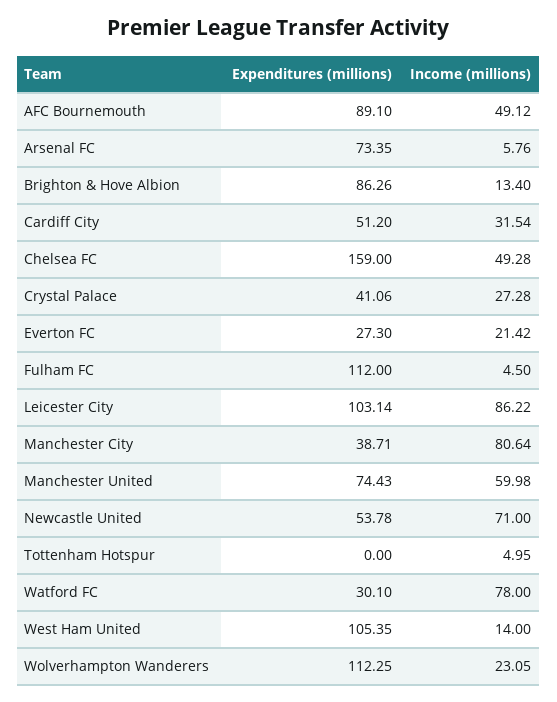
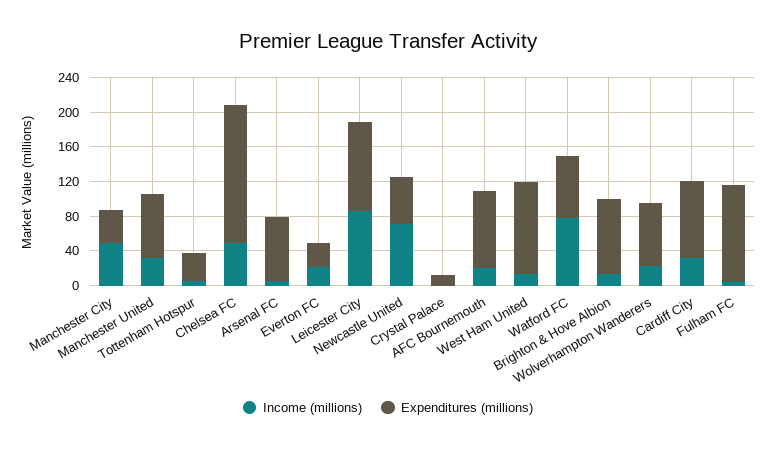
Income (millions), AFC Bournemouth: 49.12 -> 20
Expenditures (millions), Cardiff City: 51.2 -> 90
Expenditures (millions), Crystal Palace: 41.06 -> 10
Income (millions), Crystal Palace: 27.28 -> 0
Income (millions), Manchester City: 80.64 -> 50
Income (millions), Manchester United: 59.98 -> 30
Expenditures (millions), Tottenham Hotspur: 0 -> 30
Expenditures (millions), Watford FC: 30.1 -> 70
Expenditures (millions), Wolverhampton Wanderers: 112.25 -> 70

